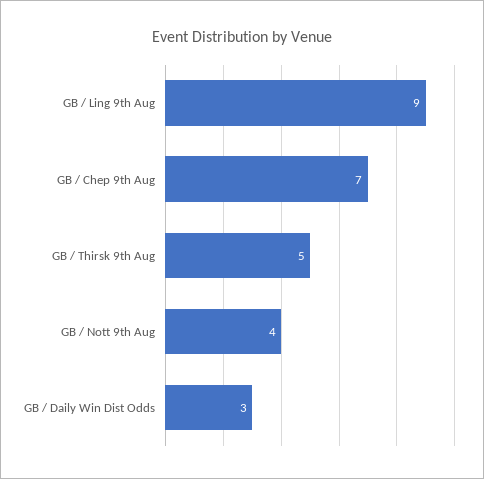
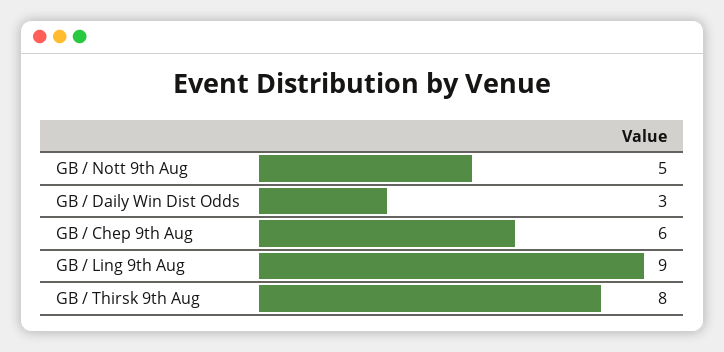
GB / Chep 9th Aug: 7 -> 6
GB / Thirsk 9th Aug: 5 -> 8
GB / Nott 9th Aug: 4 -> 5

